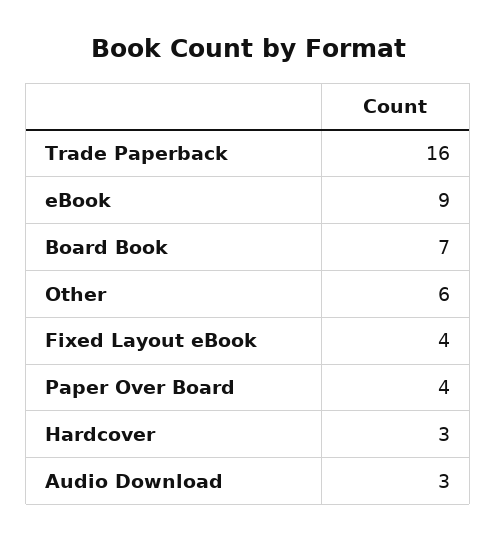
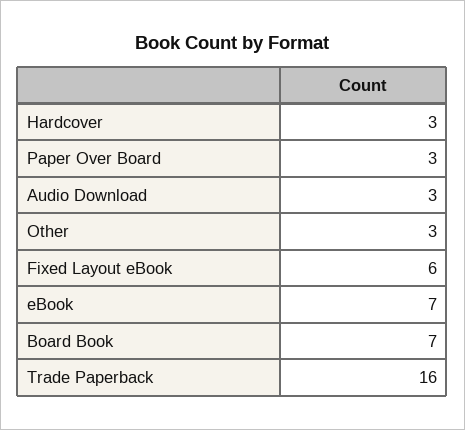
eBook: 9 -> 7
Other: 6 -> 3
Fixed Layout eBook: 4 -> 6
Paper Over Board: 4 -> 3

